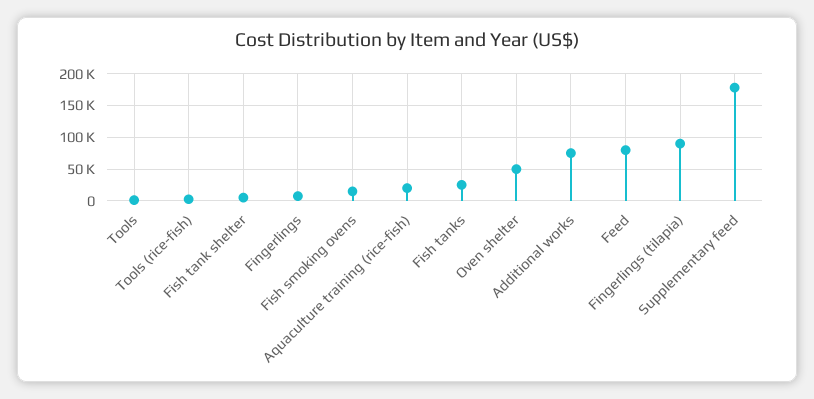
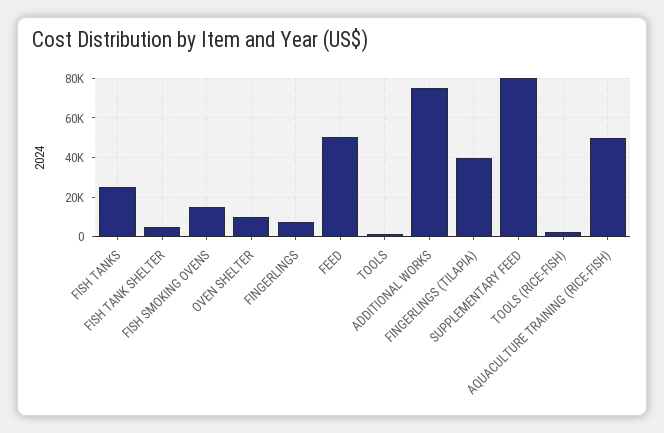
Aquaculture training (rice-fish): 20000 -> 50000
Oven shelter: 50000 -> 10000
Feed: 80000 -> 50000
Fingerlings (tilapia): 90000 -> 40000
Supplementary feed: 180000 -> 80000

